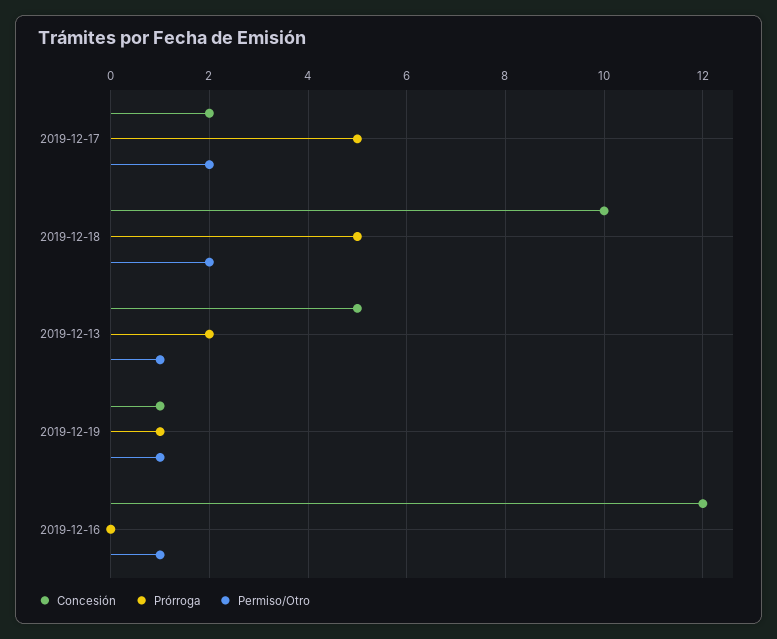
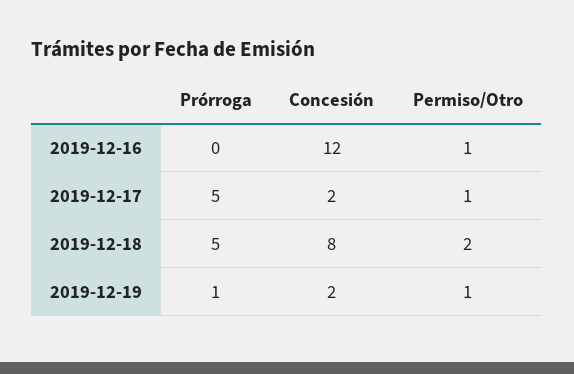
Permiso/Otro, 2019-12-17: 2 -> 1
Concesión, 2019-12-18: 10 -> 8
Concesión, 2019-12-13: 5 -> none
Prórroga, 2019-12-13: 2 -> none
Permiso/Otro, 2019-12-13: 1 -> none
Concesión, 2019-12-19: 1 -> 2

